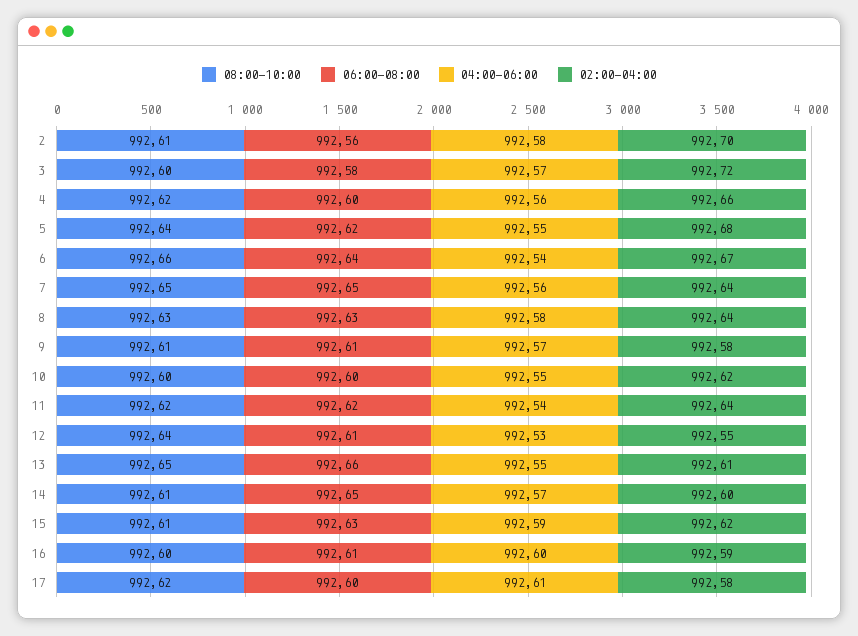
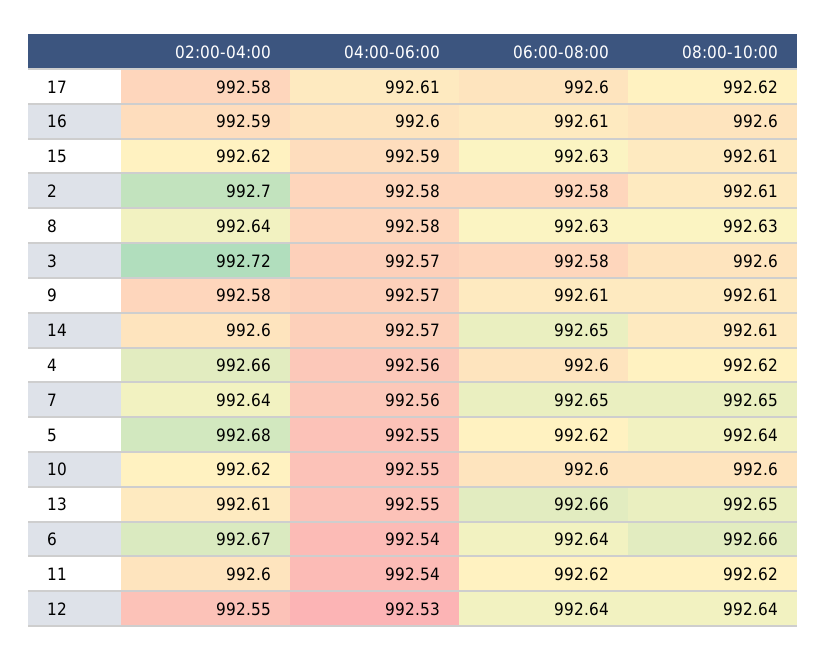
06:00-08:00, 2: 992.56 -> 992.58
02:00-04:00, 11: 992.64 -> 992.6
06:00-08:00, 12: 992.61 -> 992.64

